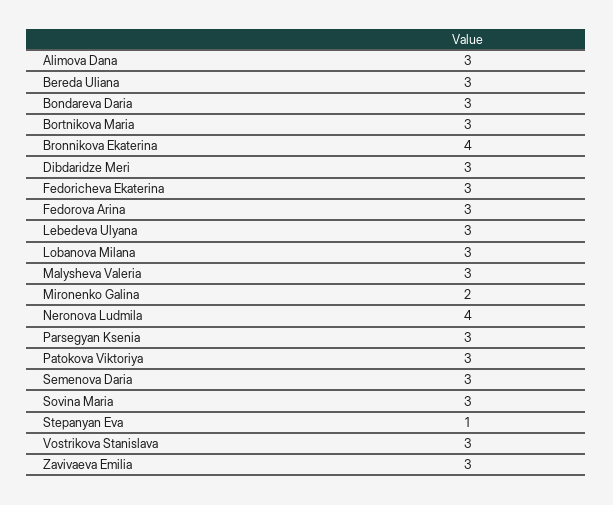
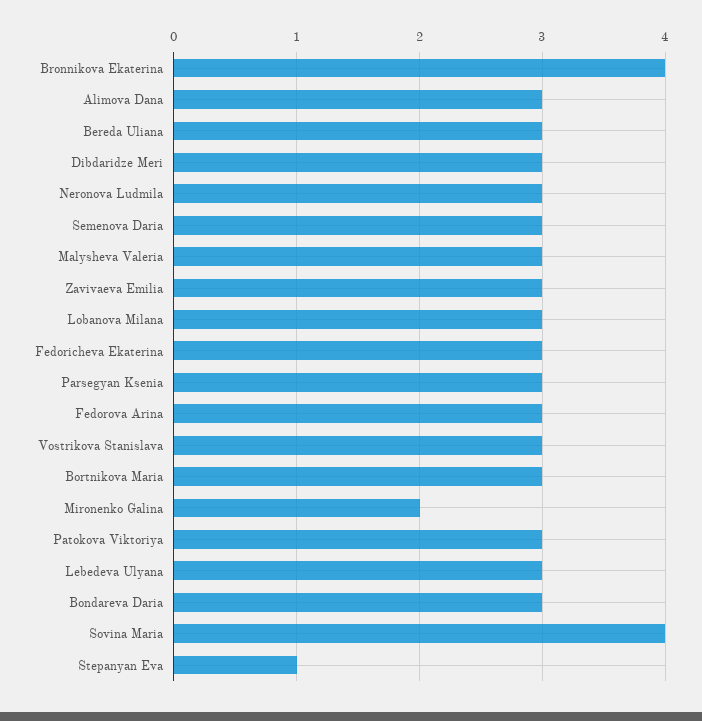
Neronova Ludmila: 4 -> 3
Sovina Maria: 3 -> 4

